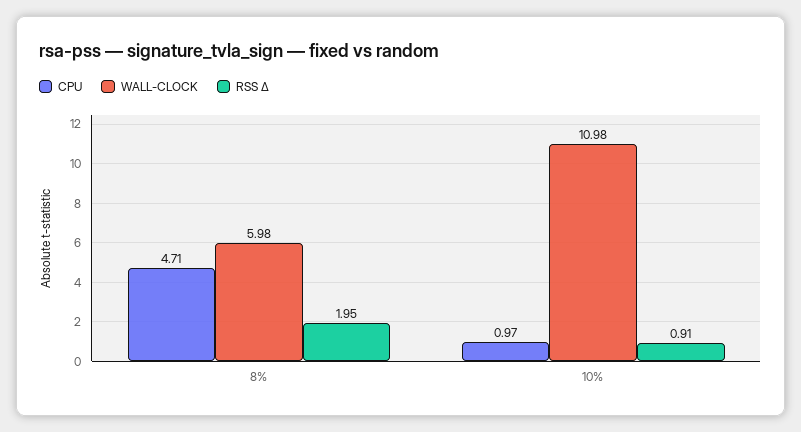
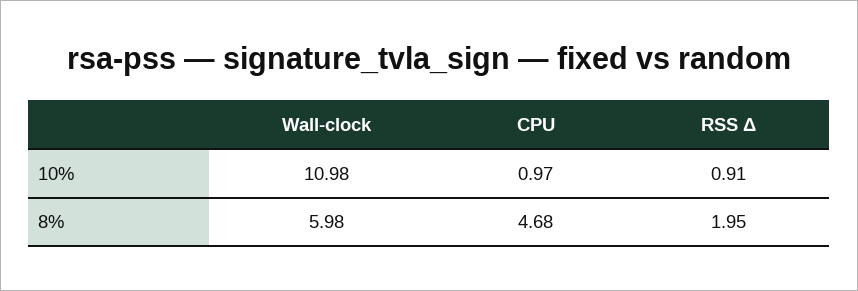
CPU, 8%: 4.71 -> 4.68

